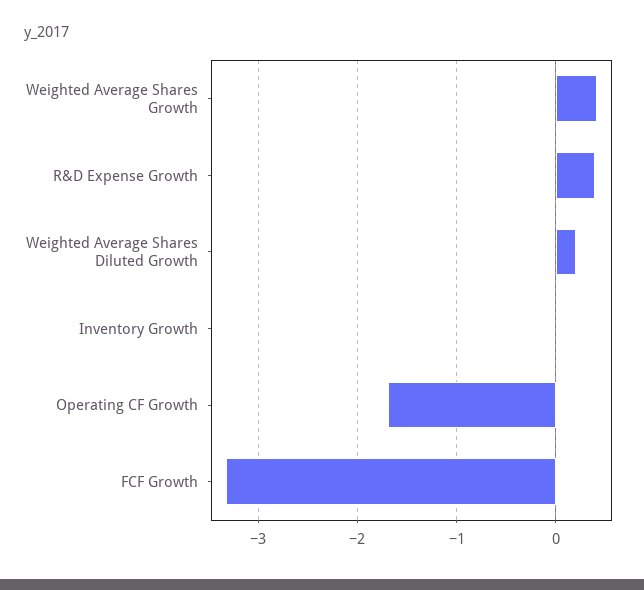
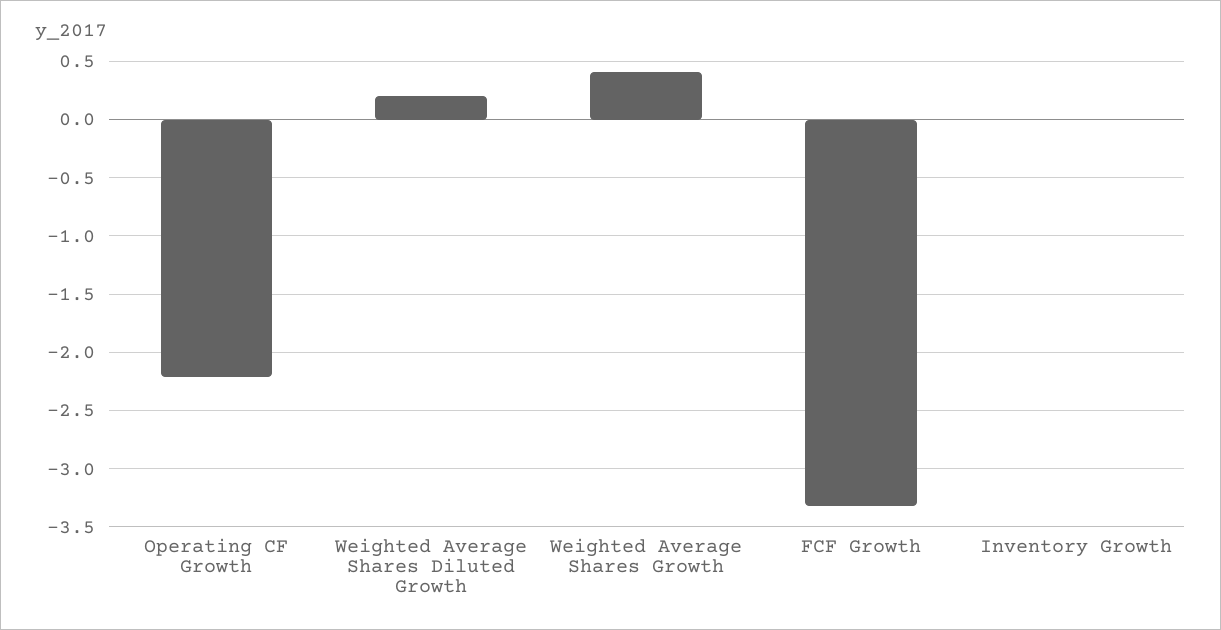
R&D Expense Growth: 0.4 -> none
Operating CF Growth: -1.7 -> -2.2

